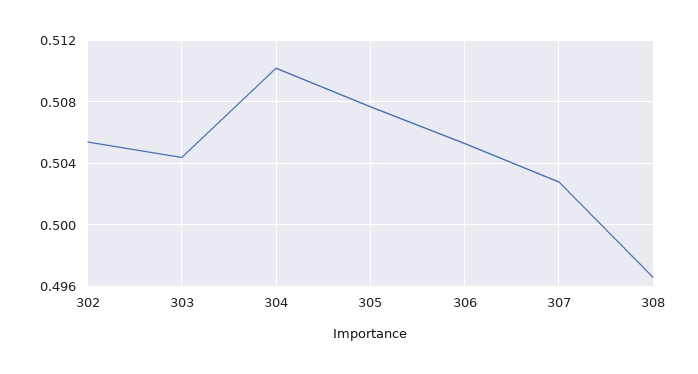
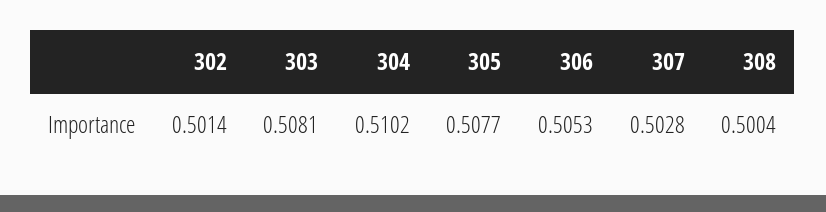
302: 0.5055 -> 0.5014
303: 0.5045 -> 0.5081
308: 0.4965 -> 0.5004

